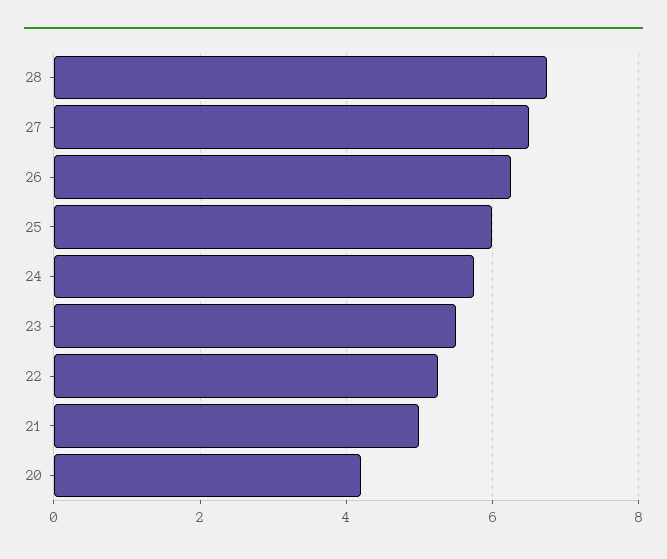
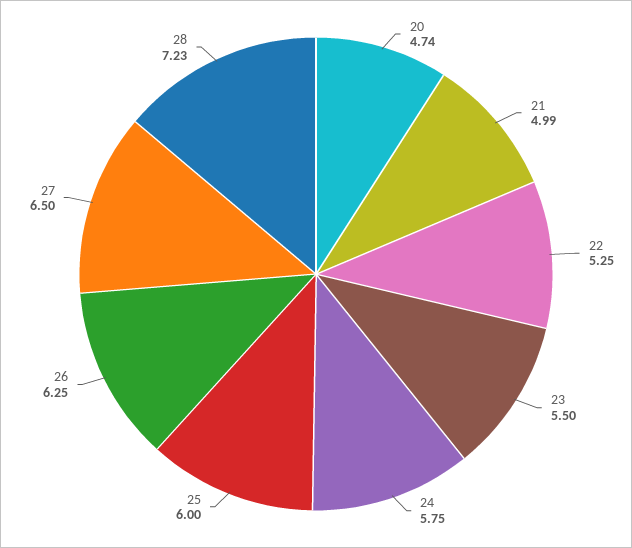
28: 6.8 -> 7.23
20: 4.2 -> 4.74

